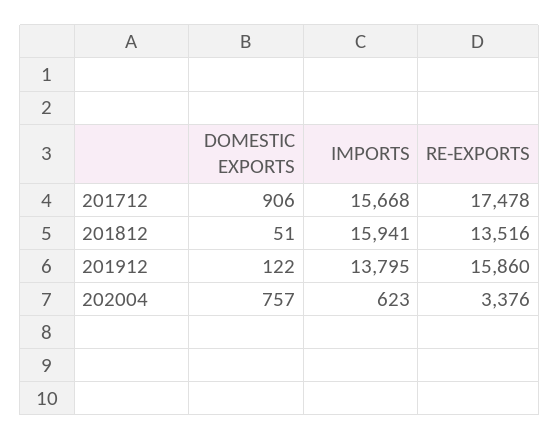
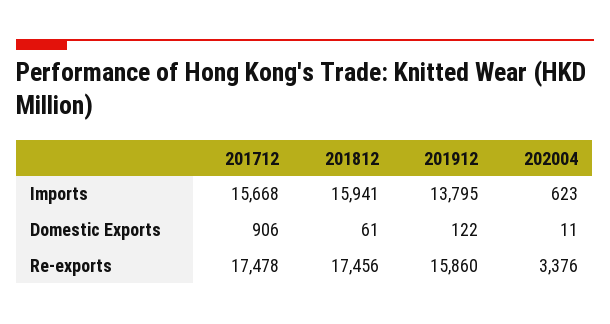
DOMESTIC EXPORTS, 201812: 51 -> 61
RE-EXPORTS, 201812: 13516 -> 17456
DOMESTIC EXPORTS, 202004: 757 -> 11

